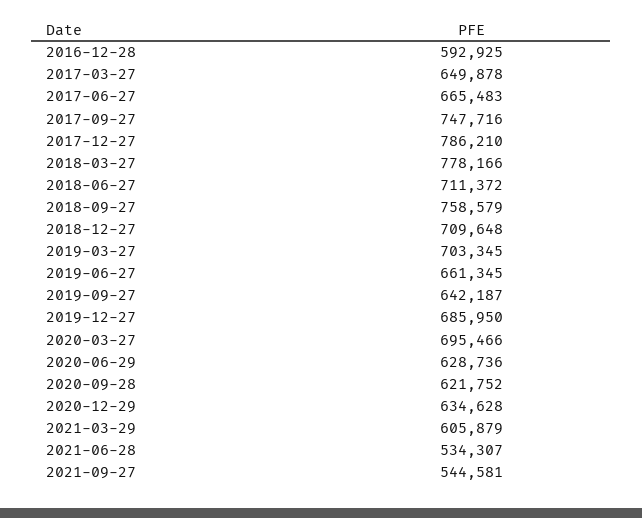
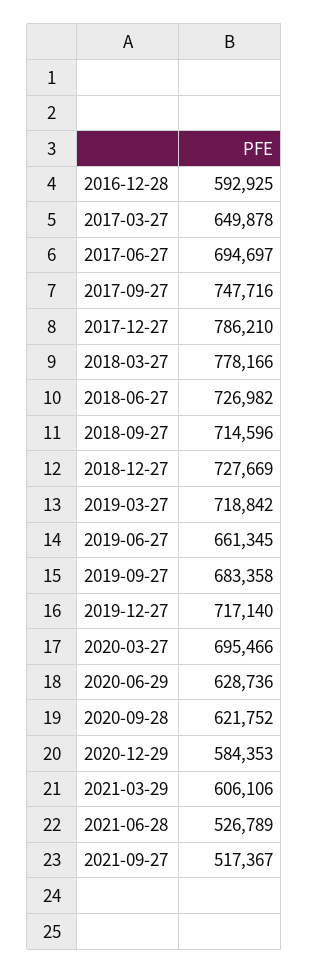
2017-06-27: 665483 -> 694697
2018-06-27: 711372 -> 726982
2018-09-27: 758579 -> 714596
2018-12-27: 709648 -> 727669
2019-03-27: 703345 -> 718842
2019-09-27: 642187 -> 683358
2019-12-27: 685950 -> 717140
2020-12-29: 634628 -> 584353
2021-03-29: 605879 -> 606106
2021-06-28: 534307 -> 526789
2021-09-27: 544581 -> 517367

